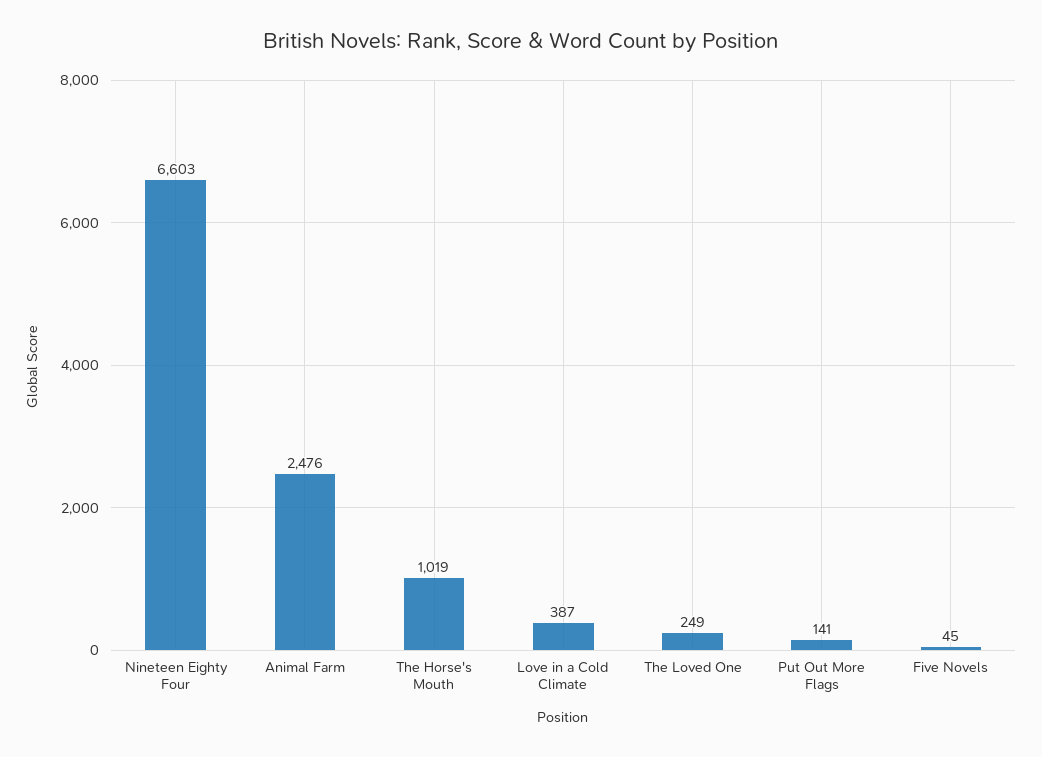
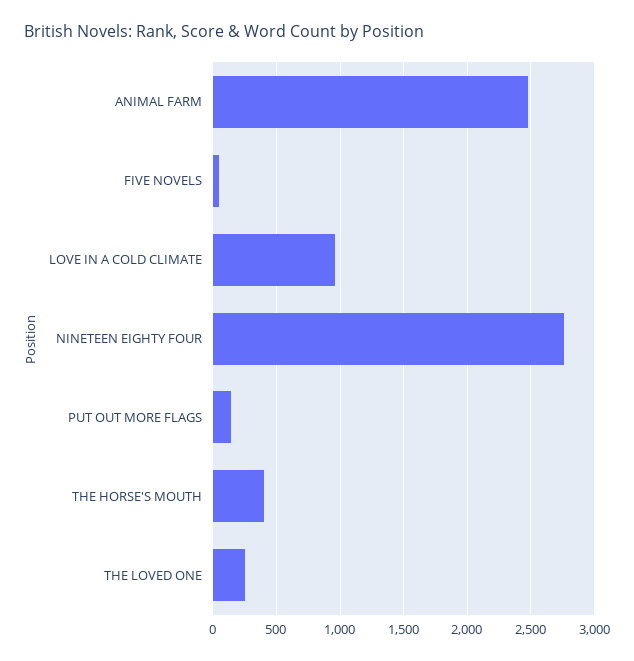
Nineteen Eighty Four: 6603 -> 2750
The Horse's Mouth: 1019 -> 400
Love in a Cold Climate: 387 -> 950

